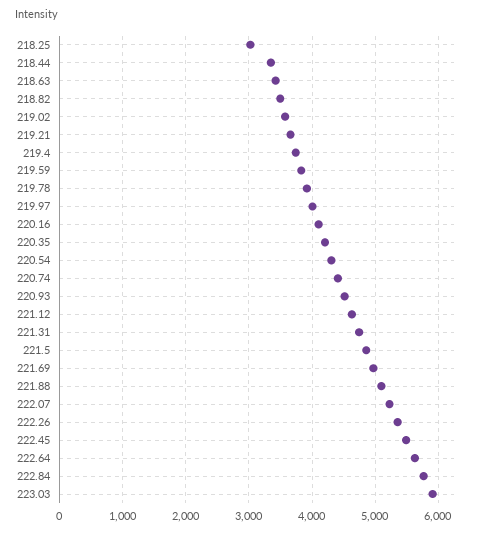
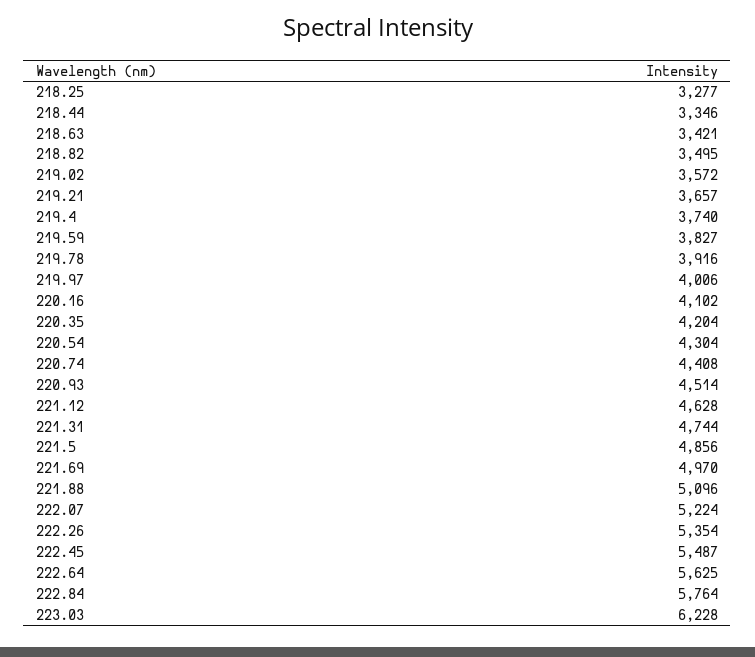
218.25: 3000 -> 3277
223.03: 5900 -> 6228

